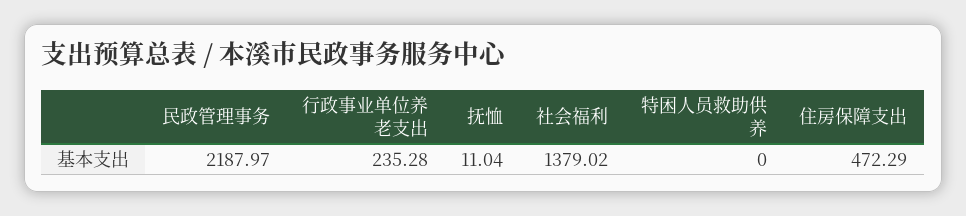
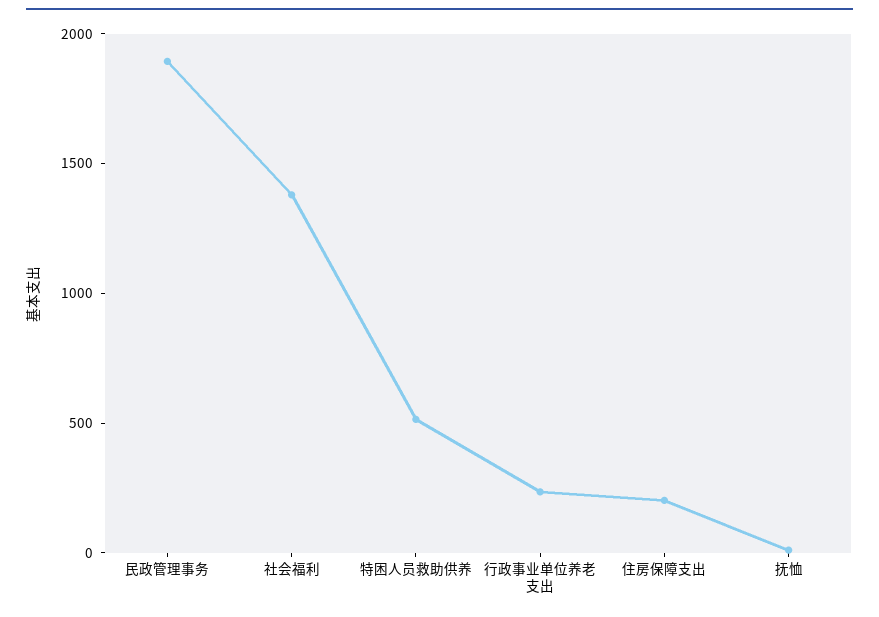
民政管理事务: 2187.97 -> 1900
特困人员救助供养: 0 -> 500
住房保障支出: 472.29 -> 200

